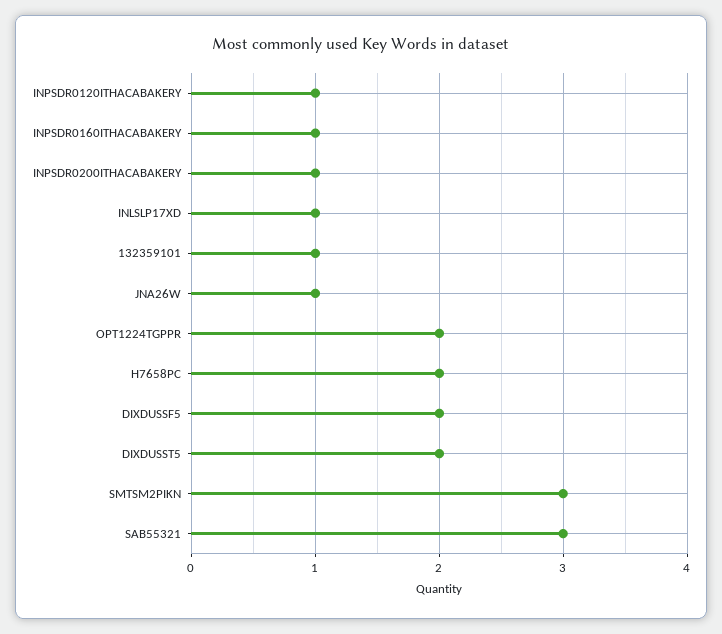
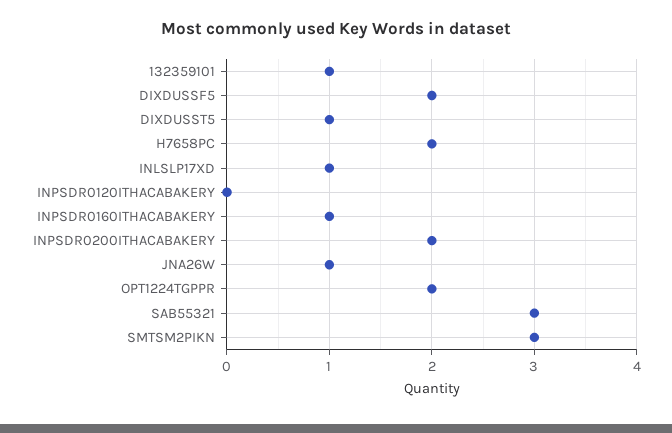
INPSDR0120ITHACABAKERY: 1 -> 0
INPSDR0200ITHACABAKERY: 1 -> 2
DIXDUSST5: 2 -> 1

